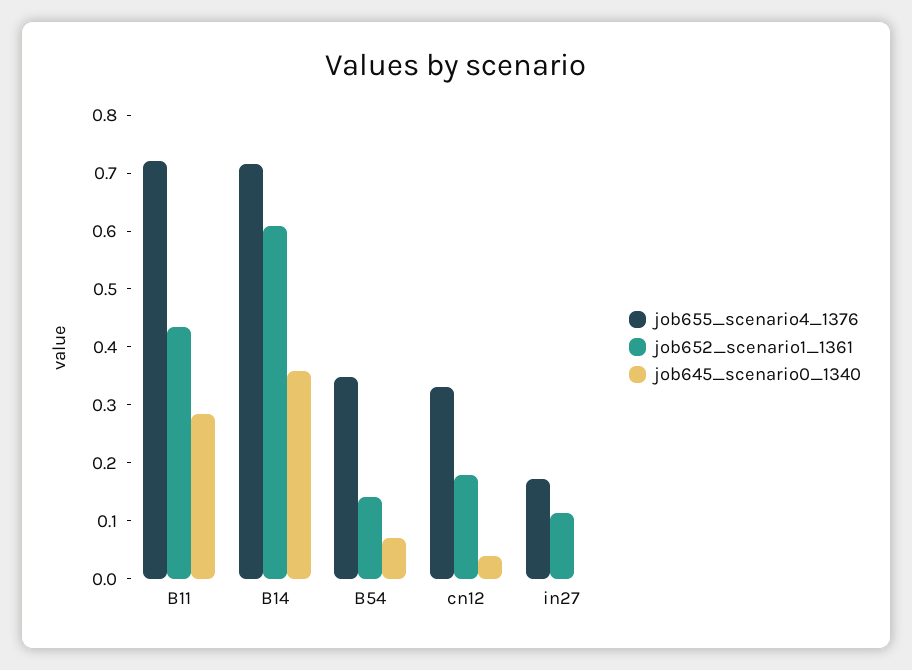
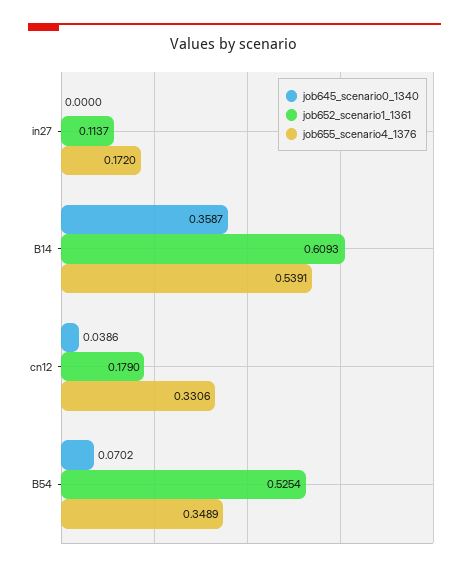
job655_scenario4_1376, B11: 0.72 -> none
job652_scenario1_1361, B11: 0.44 -> none
job645_scenario0_1340, B11: 0.28 -> none
job655_scenario4_1376, B14: 0.72 -> 0.5391
job652_scenario1_1361, B54: 0.14 -> 0.5254

